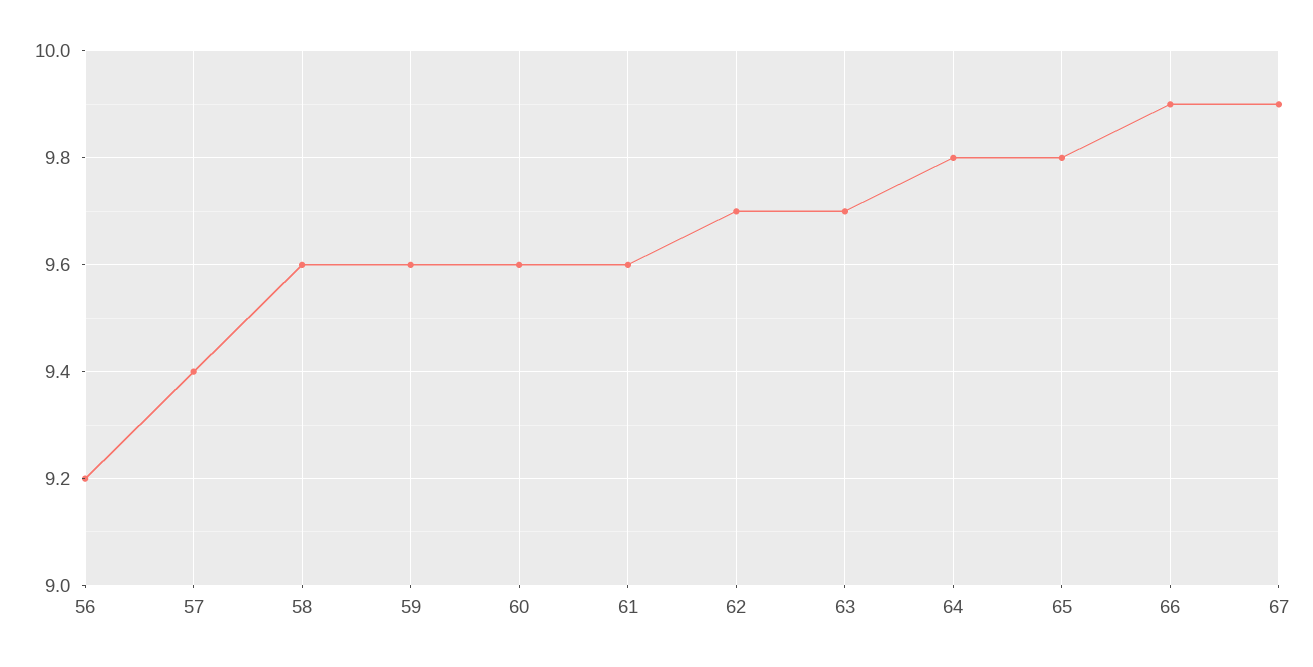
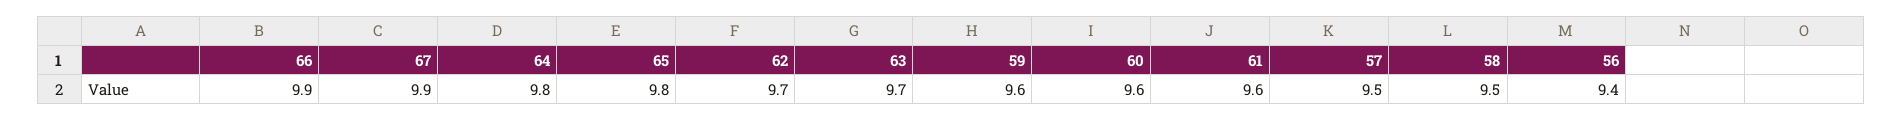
56: 9.2 -> 9.4
57: 9.4 -> 9.5
58: 9.6 -> 9.5

